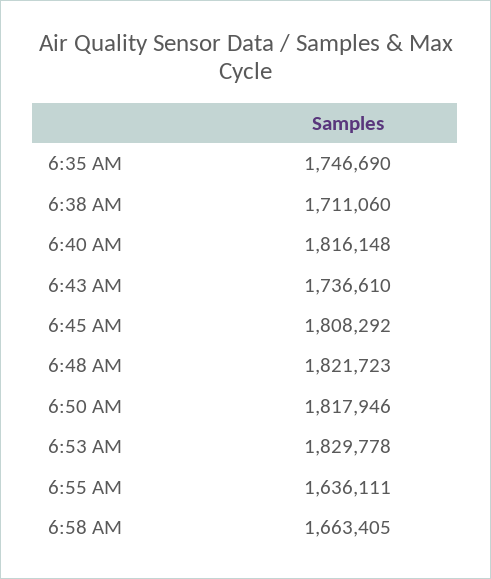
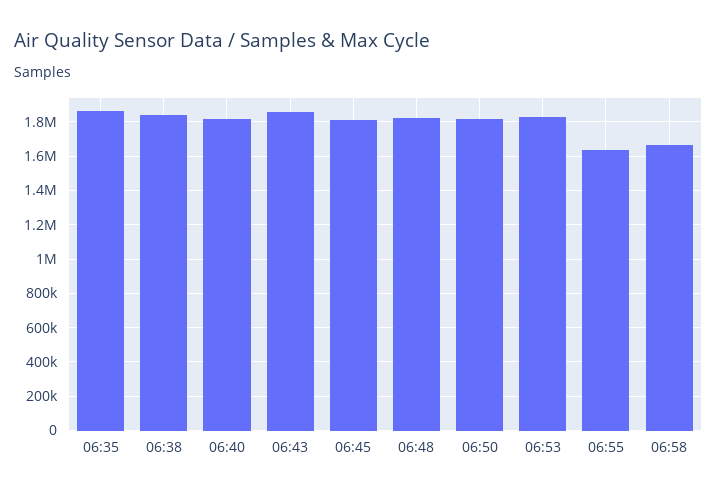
6:35 AM: 1746690 -> 1850000
6:38 AM: 1711060 -> 1850000
6:43 AM: 1736610 -> 1850000

